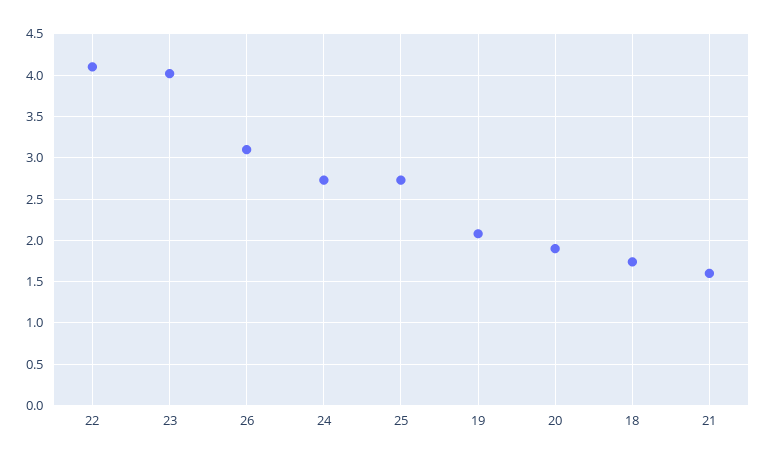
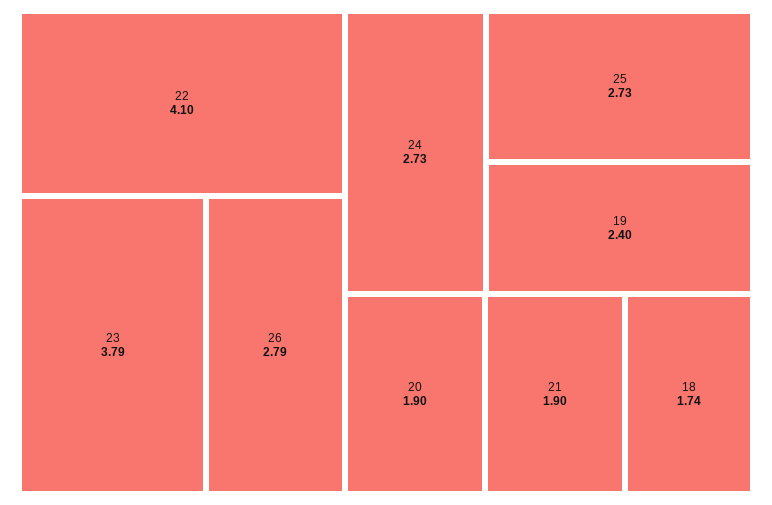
23: 4 -> 3.79
26: 3.1 -> 2.79
19: 2.1 -> 2.4
21: 1.6 -> 1.9

